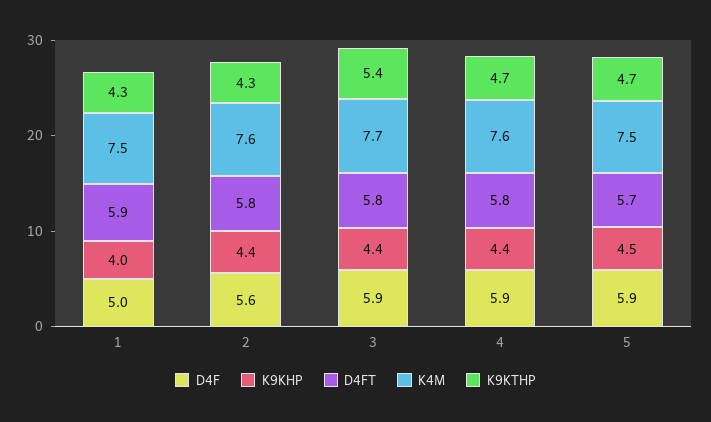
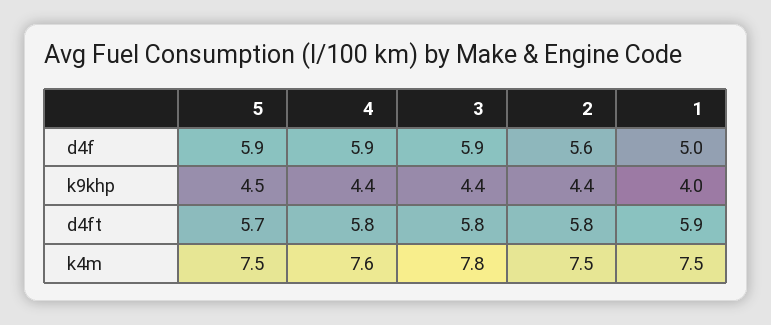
K9KTHP, 1: 4.3 -> none
K4M, 2: 7.6 -> 7.5
K9KTHP, 2: 4.3 -> none
K4M, 3: 7.7 -> 7.8
K9KTHP, 3: 5.4 -> none
K9KTHP, 4: 4.7 -> none
K9KTHP, 5: 4.7 -> none

